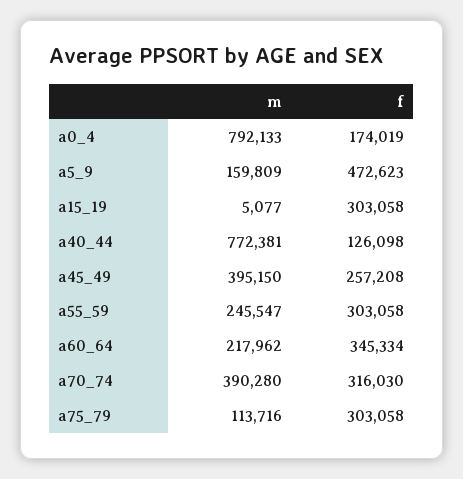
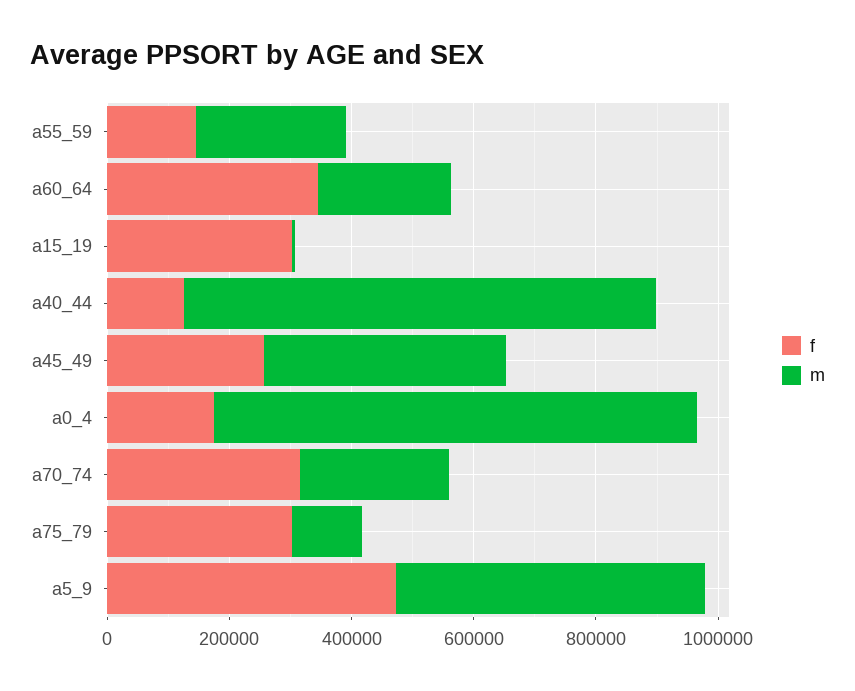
m, a5_9: 159809 -> 500000
f, a55_59: 303058 -> 150000
m, a70_74: 390280 -> 250000

